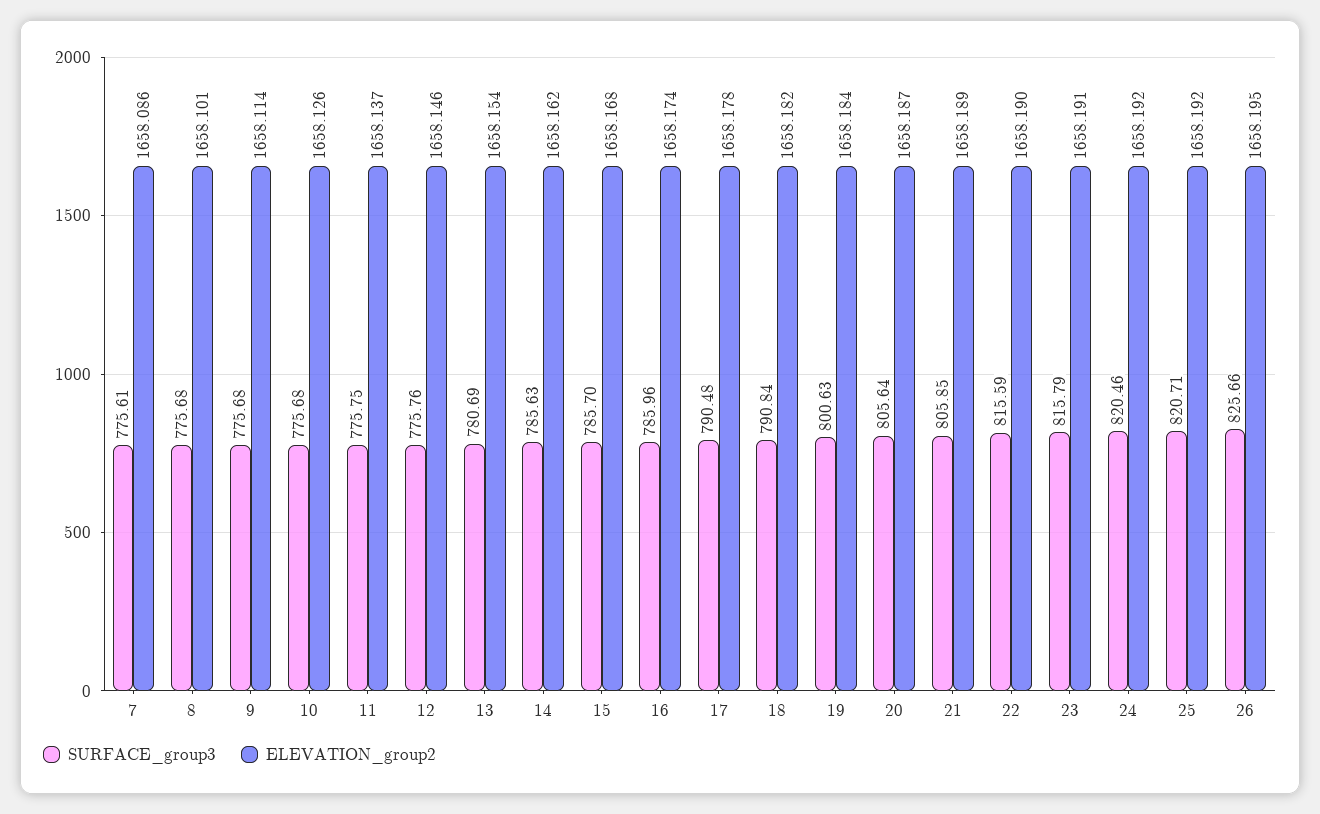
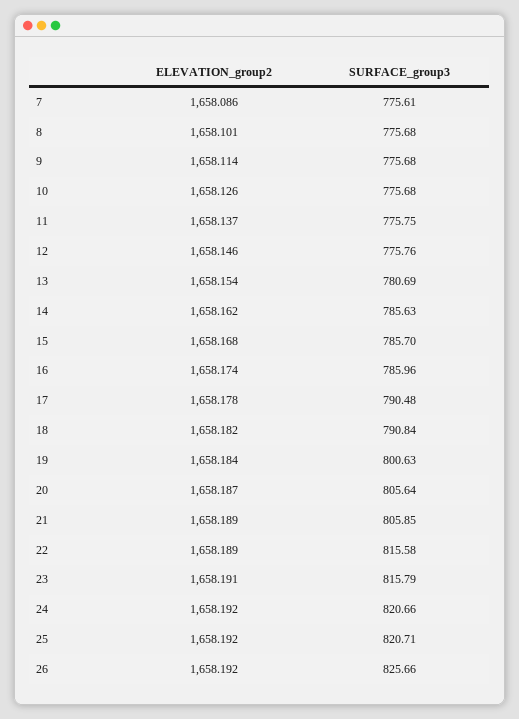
SURFACE_group3, 22: 815.59 -> 815.58
ELEVATION_group2, 22: 1658.19 -> 1658.189
SURFACE_group3, 24: 820.46 -> 820.66
ELEVATION_group2, 26: 1658.195 -> 1658.192

